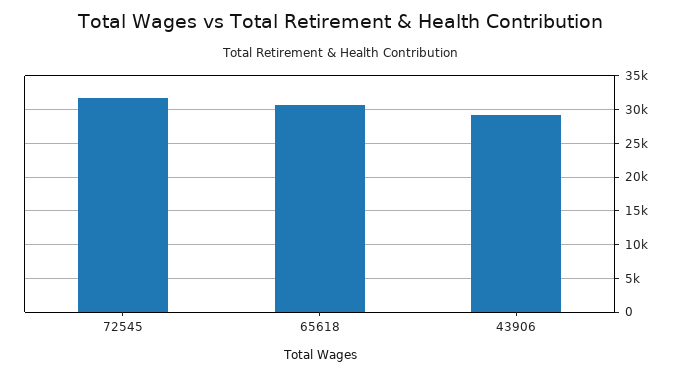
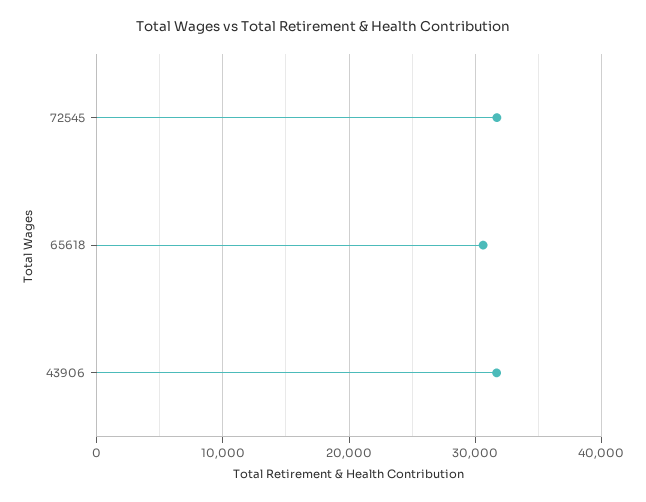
43906: 29000 -> 32000

